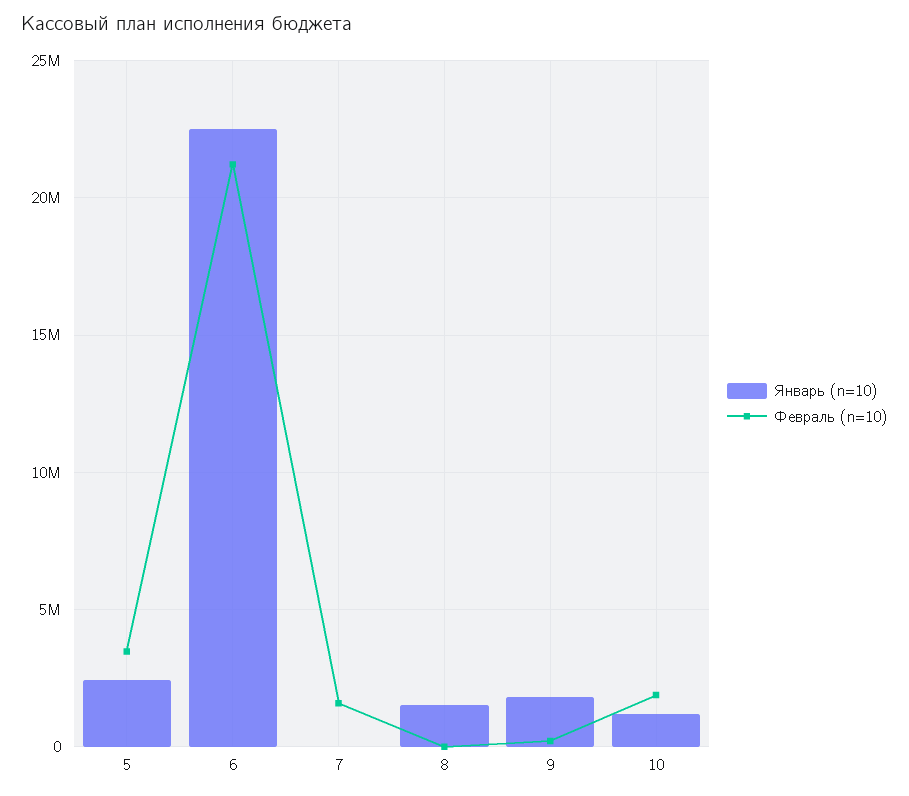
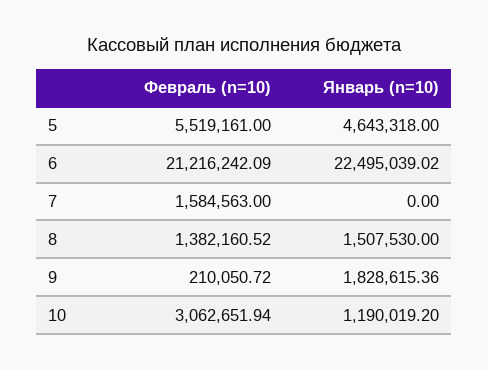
Январь (n=10), 5: 2500000 -> 4643318
Февраль (n=10), 5: 3500000 -> 5519161
Февраль (n=10), 8: 0 -> 1382160.52
Февраль (n=10), 10: 2000000 -> 3062651.94

